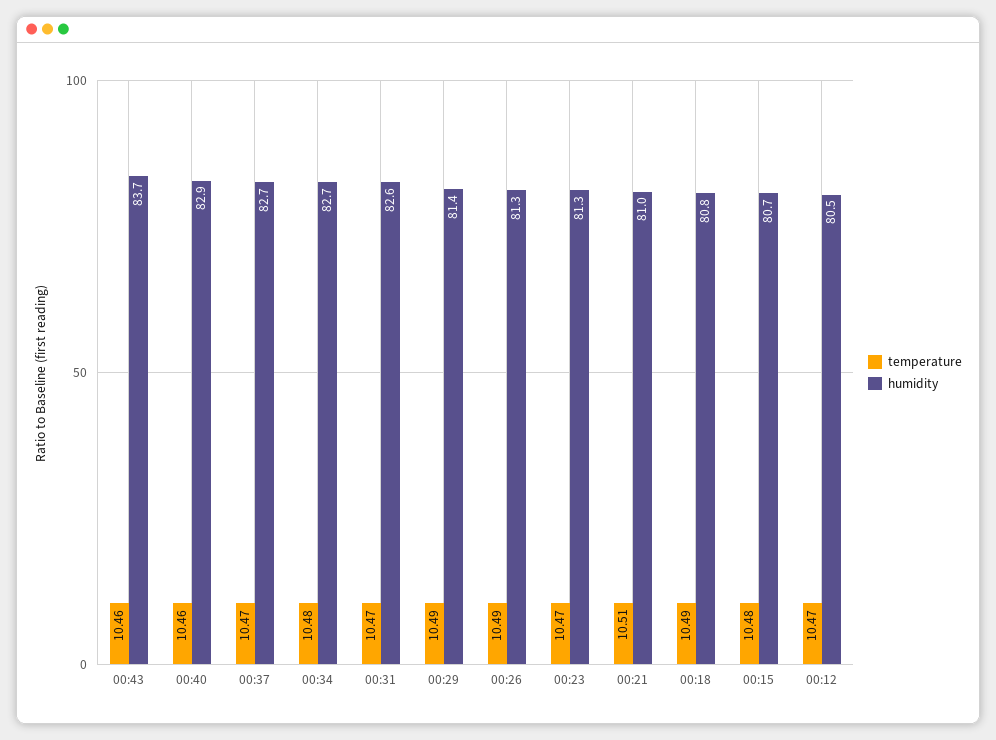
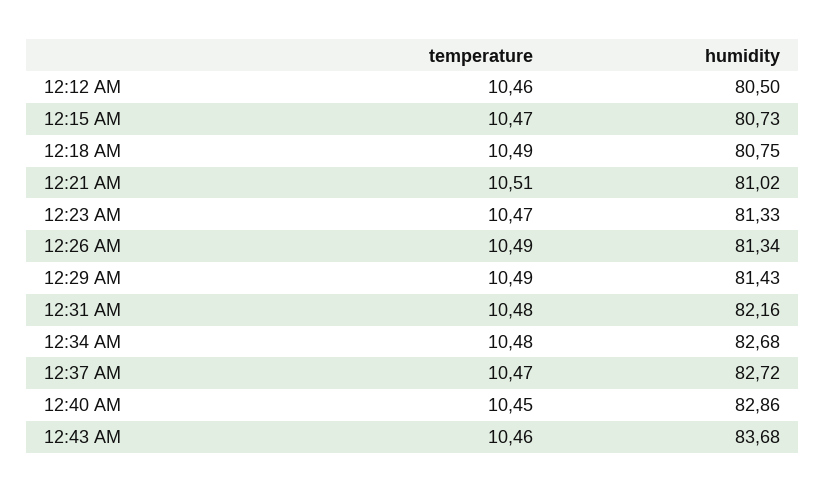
temperature, 00:40: 10.46 -> 10.45
temperature, 00:31: 10.47 -> 10.48
humidity, 00:31: 82.6 -> 82.16
temperature, 00:15: 10.48 -> 10.47
temperature, 00:12: 10.47 -> 10.46

